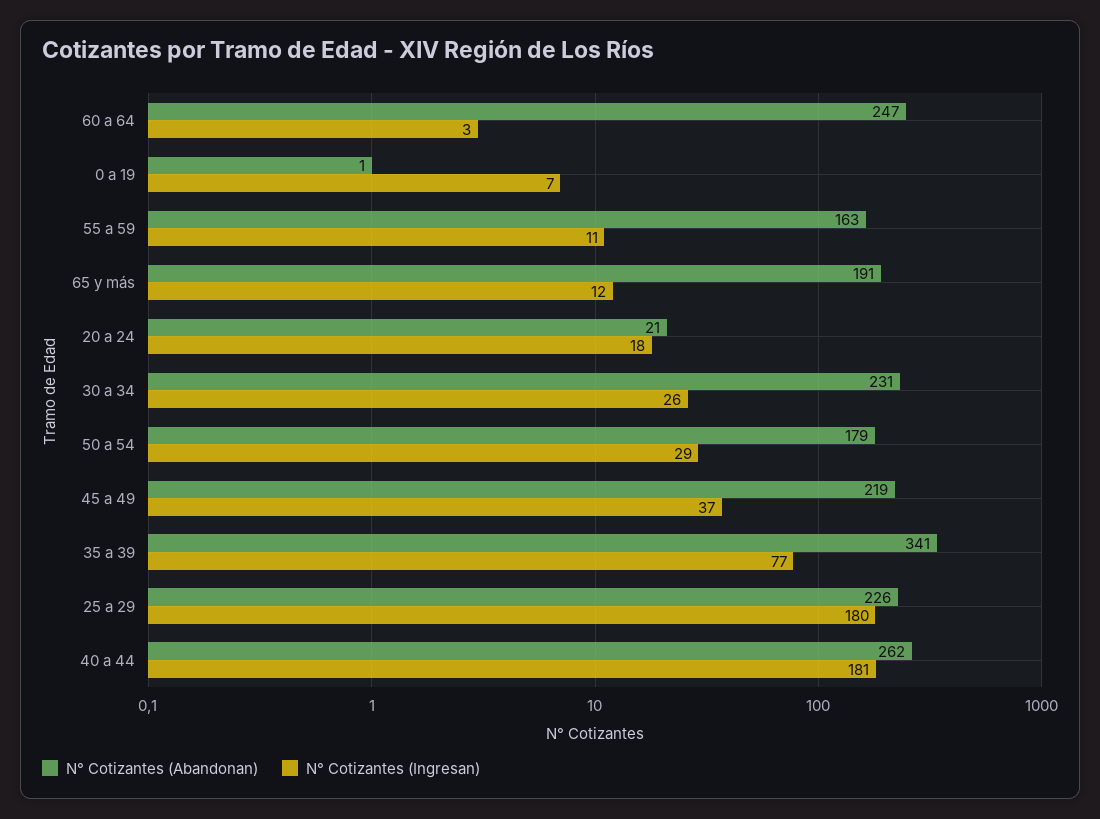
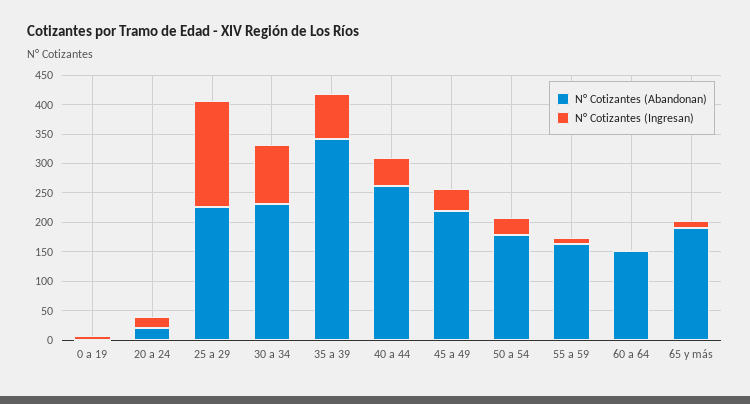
N° Cotizantes (Abandonan), 60 a 64: 247 -> 150
N° Cotizantes (Ingresan), 30 a 34: 26 -> 100
N° Cotizantes (Ingresan), 40 a 44: 181 -> 50

